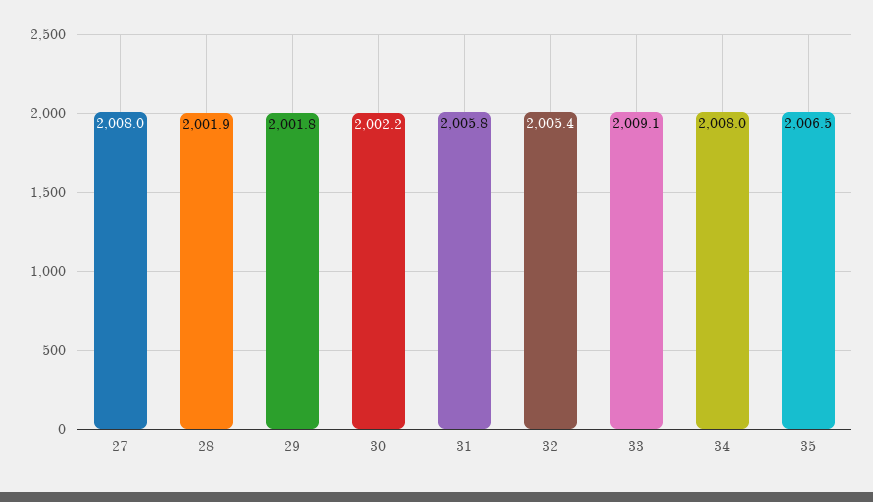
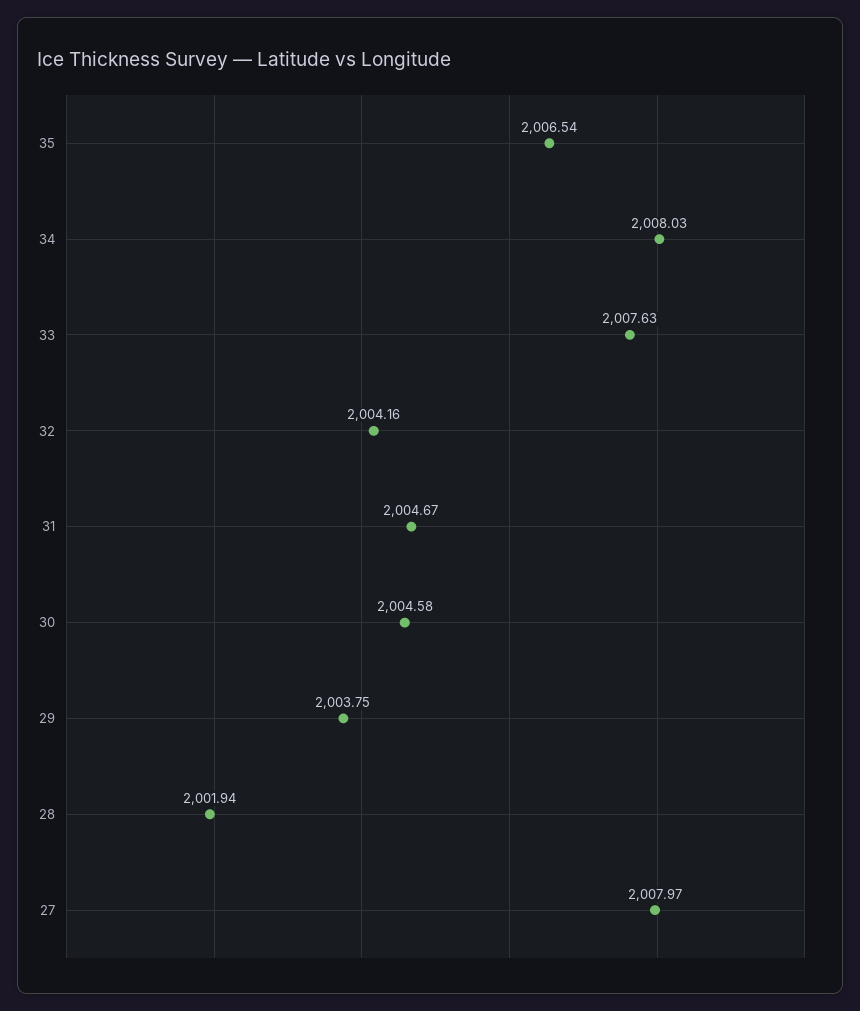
29: 2001.8 -> 2003.75
30: 2002.2 -> 2004.58
31: 2005.8 -> 2004.67
32: 2005.4 -> 2004.16
33: 2009.1 -> 2007.63

